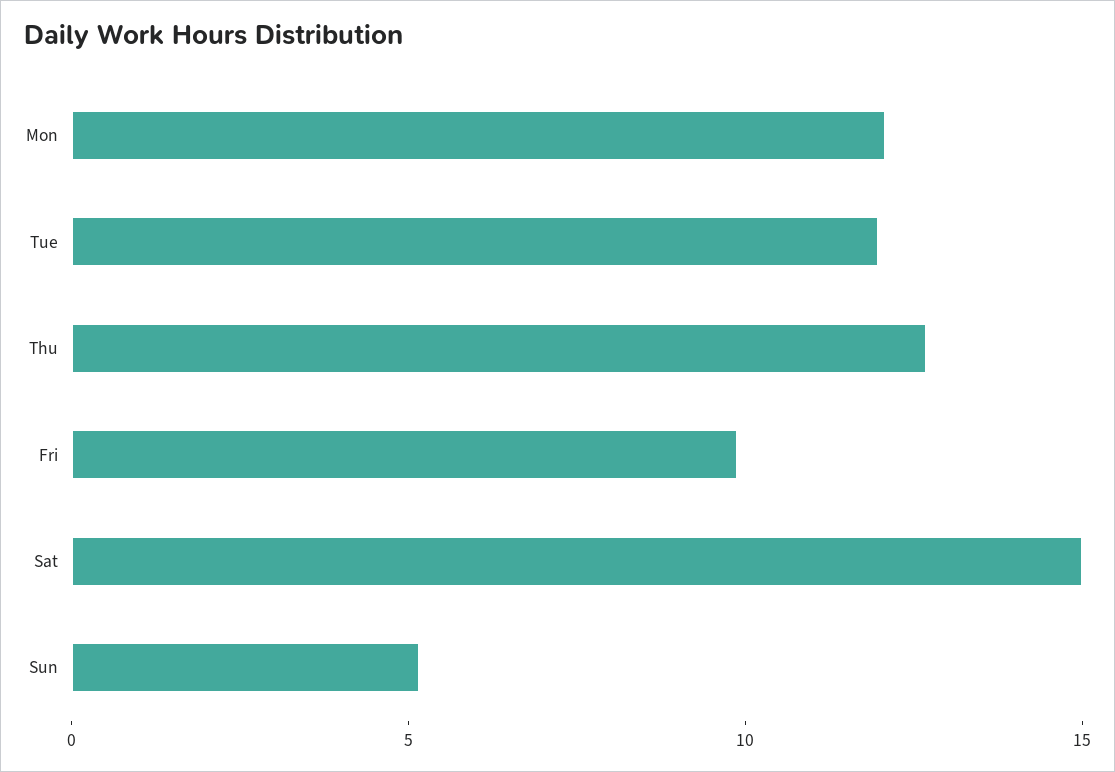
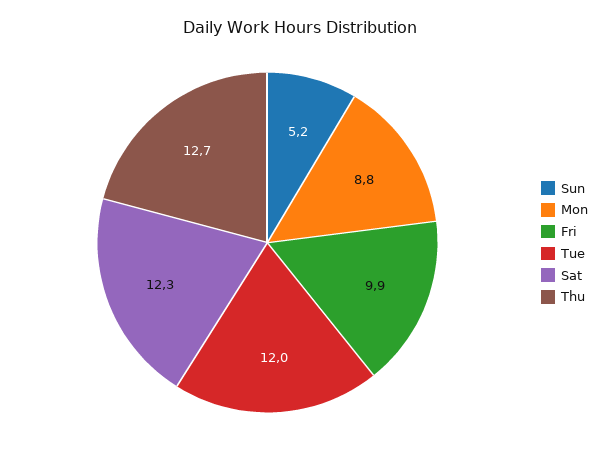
Mon: 12 -> 8.8
Sat: 15 -> 12.3

